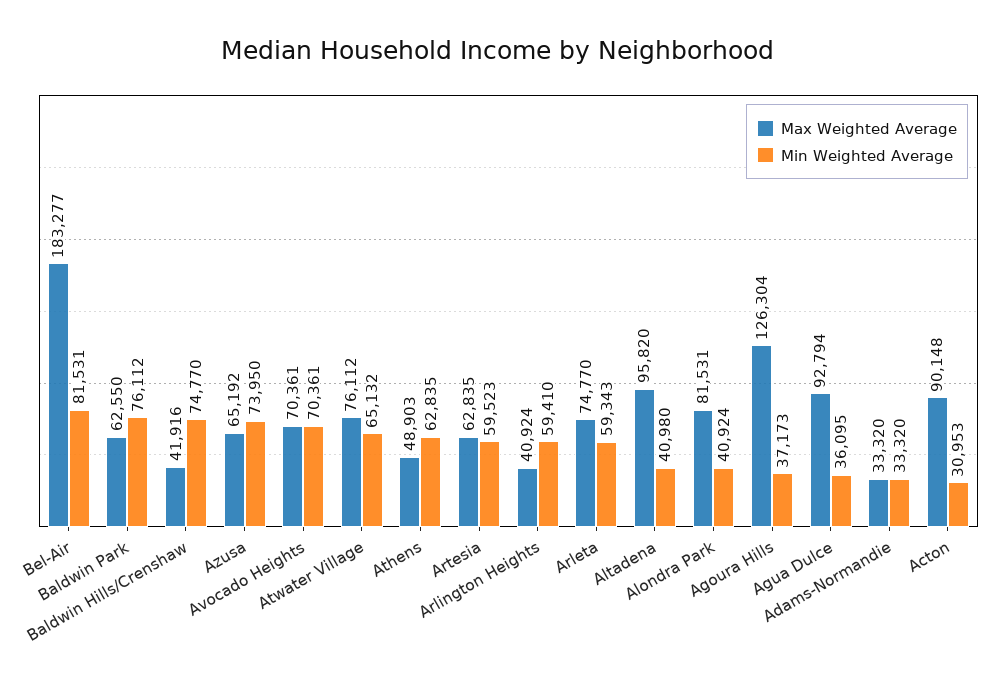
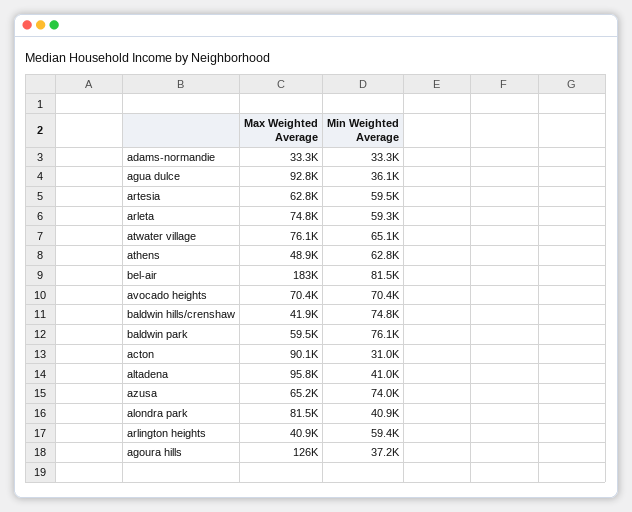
Max Weighted Average, Baldwin Park: 62550 -> 59500

